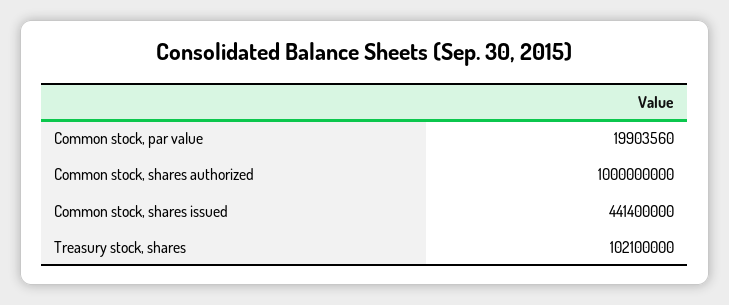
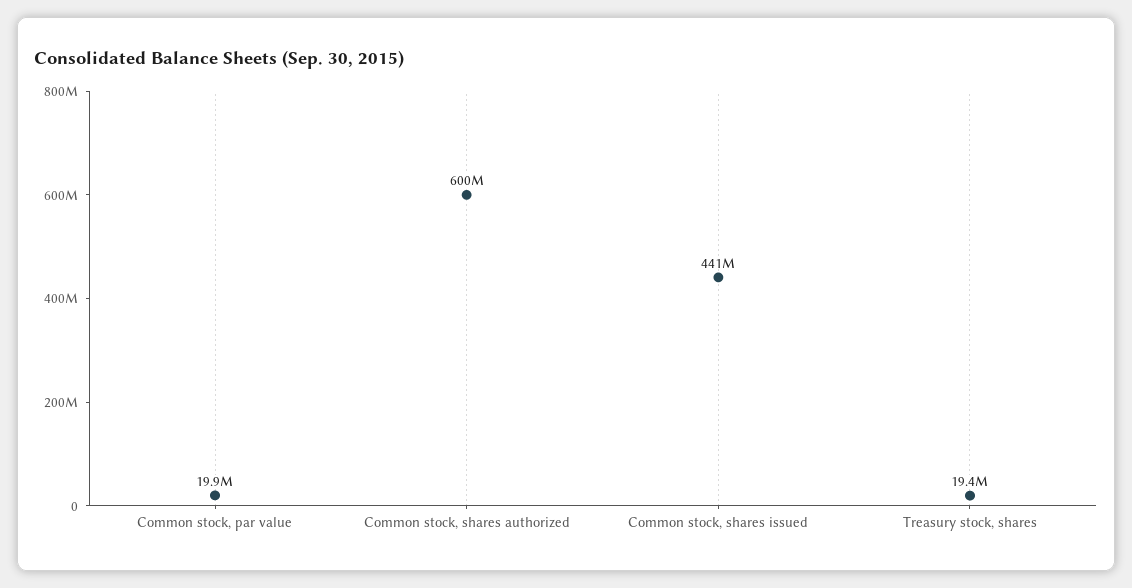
Common stock, shares authorized: 1000000000 -> 600000000
Treasury stock, shares: 102100000 -> 19400000

